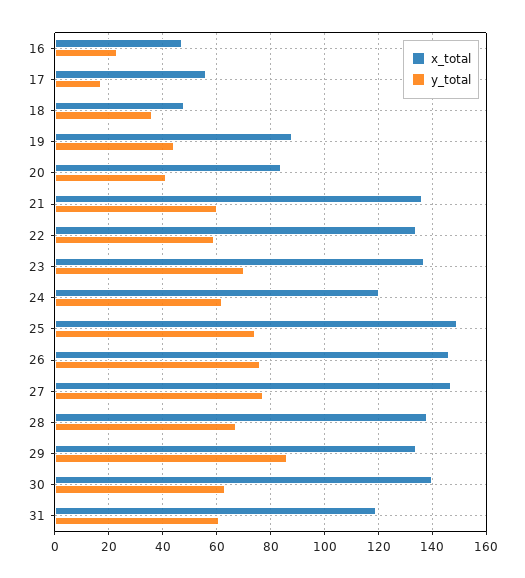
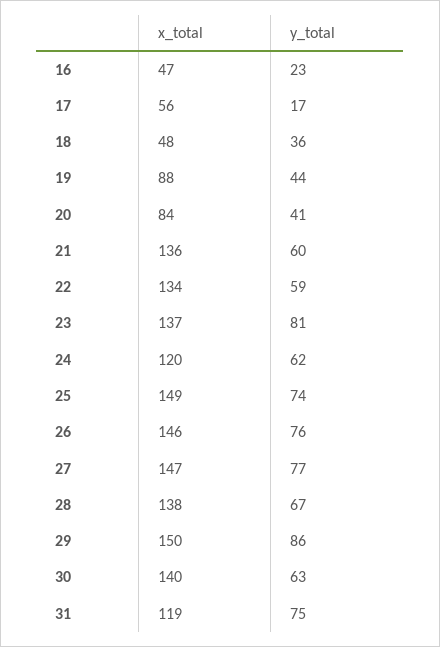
y_total, 23: 70 -> 81
x_total, 29: 135 -> 150
y_total, 31: 60 -> 75

